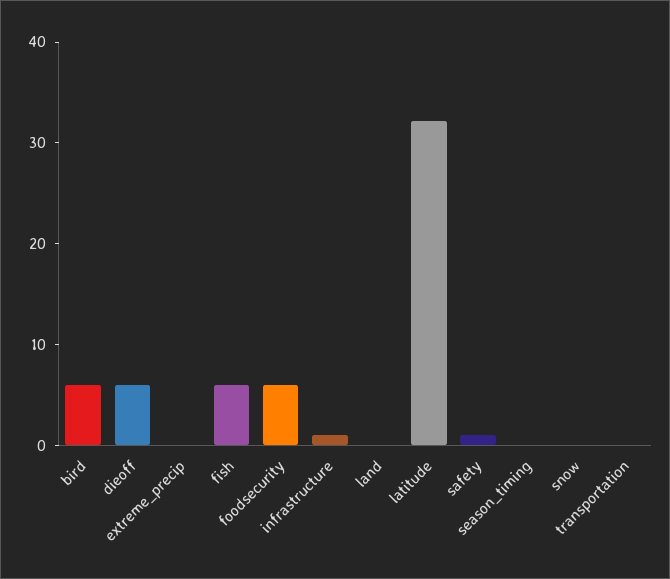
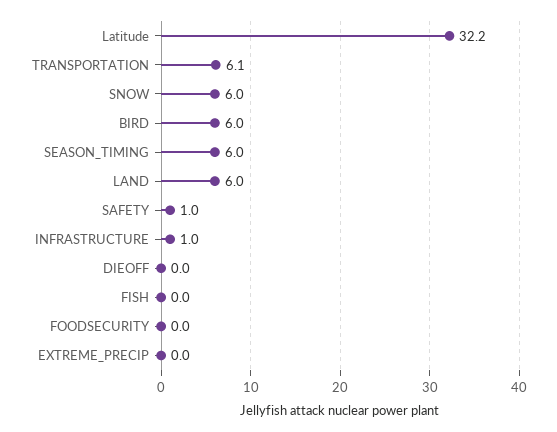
dieoff: 6 -> 0
fish: 6 -> 0
foodsecurity: 6 -> 0
land: 0 -> 6
season_timing: 0 -> 6
snow: 0 -> 6
transportation: 0 -> 6.1

